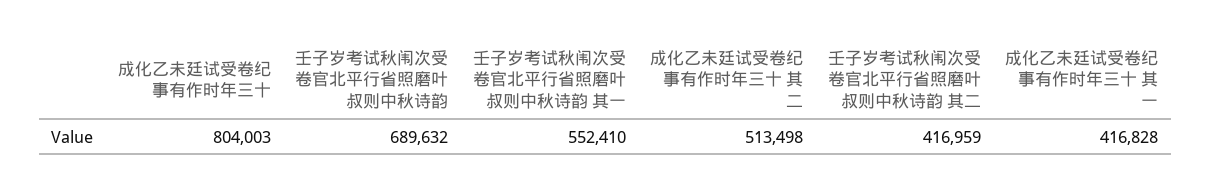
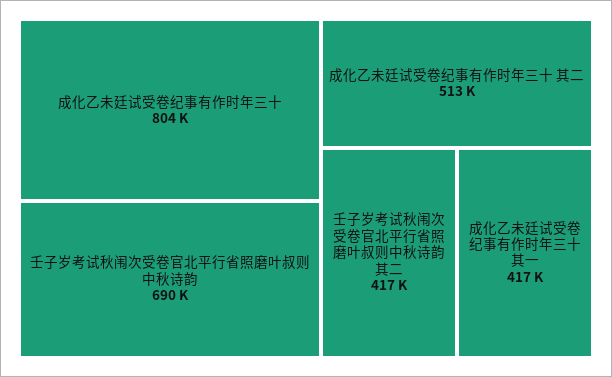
壬子岁考试秋闱次受卷官北平行省照磨叶叔则中秋诗韵 其一: 552410 -> none

